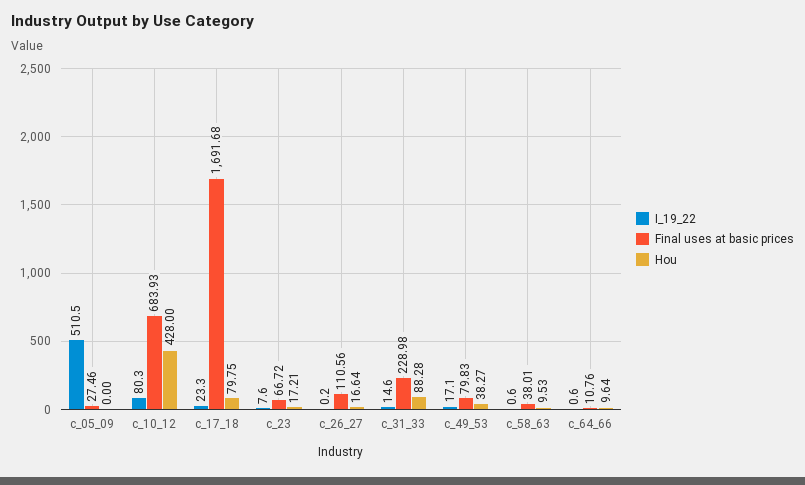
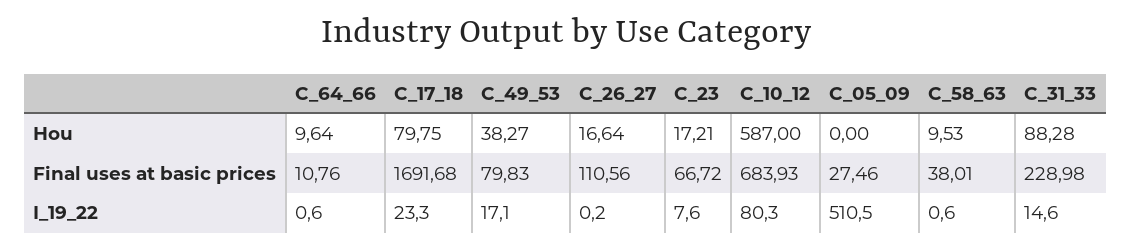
Hou, c_10_12: 428 -> 587

